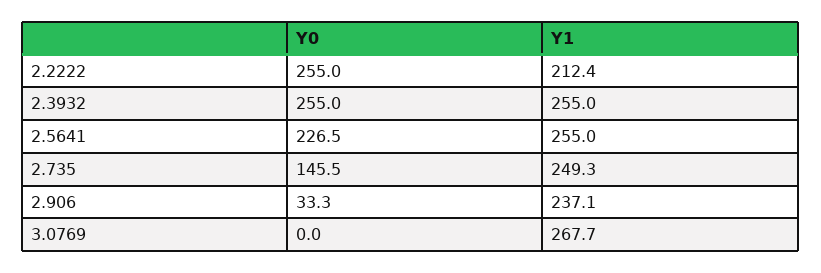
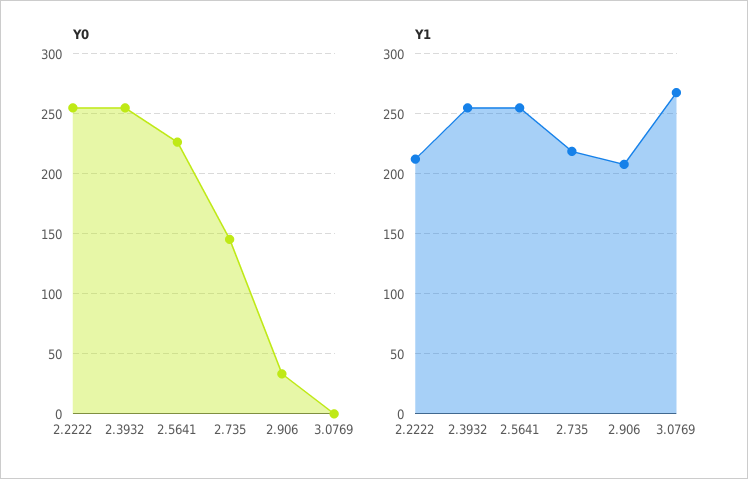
Y1, 2.735: 249.3 -> 220
Y1, 2.906: 237.1 -> 210

